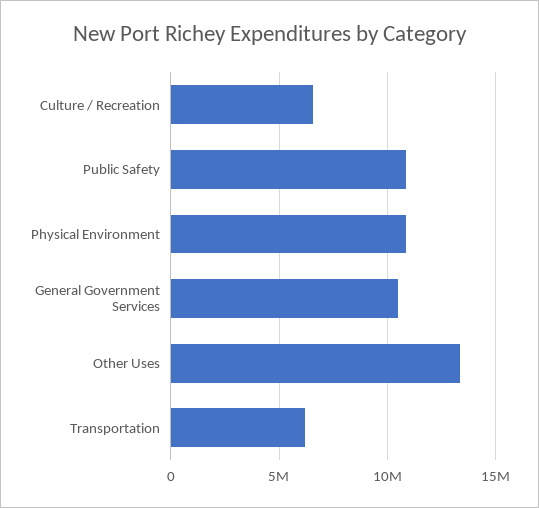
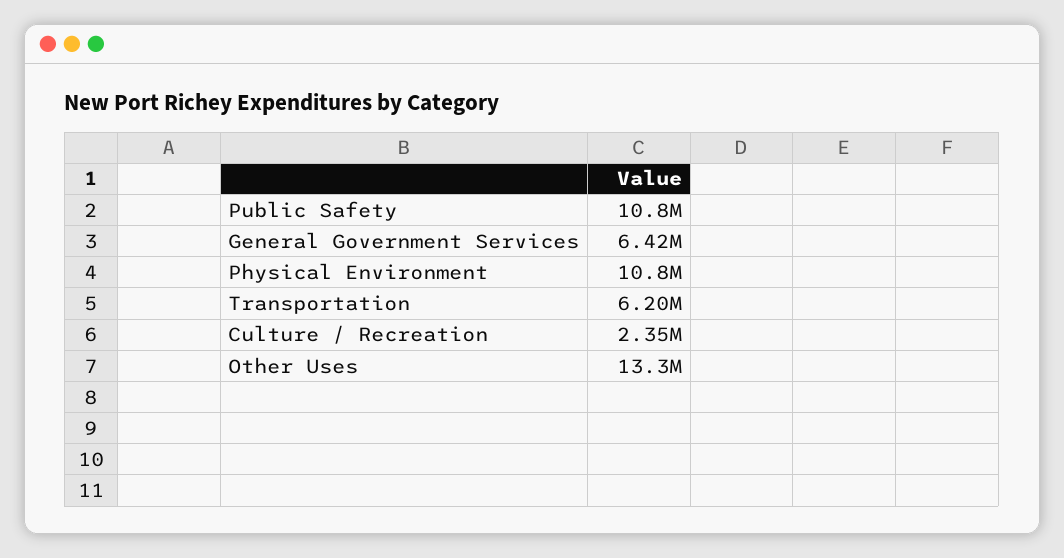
Culture / Recreation: 6500000 -> 2350000
General Government Services: 10500000 -> 6420000

